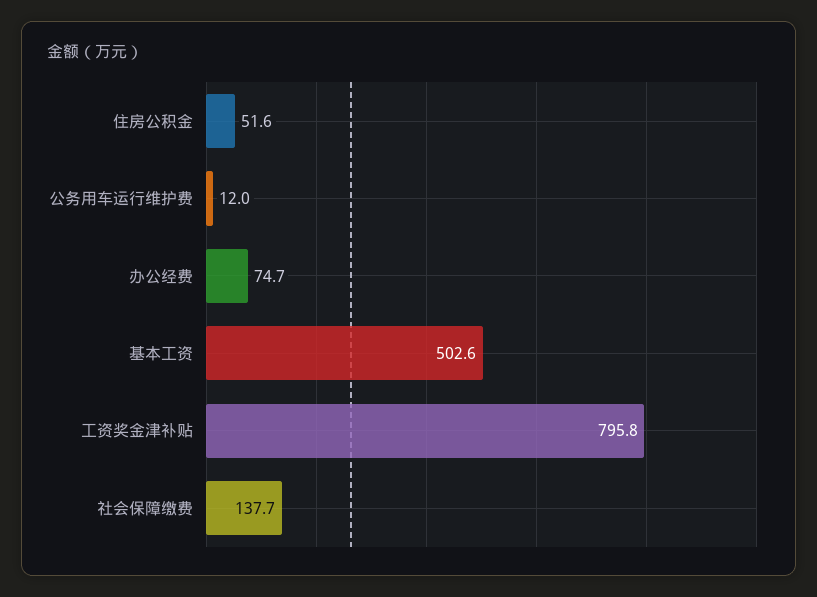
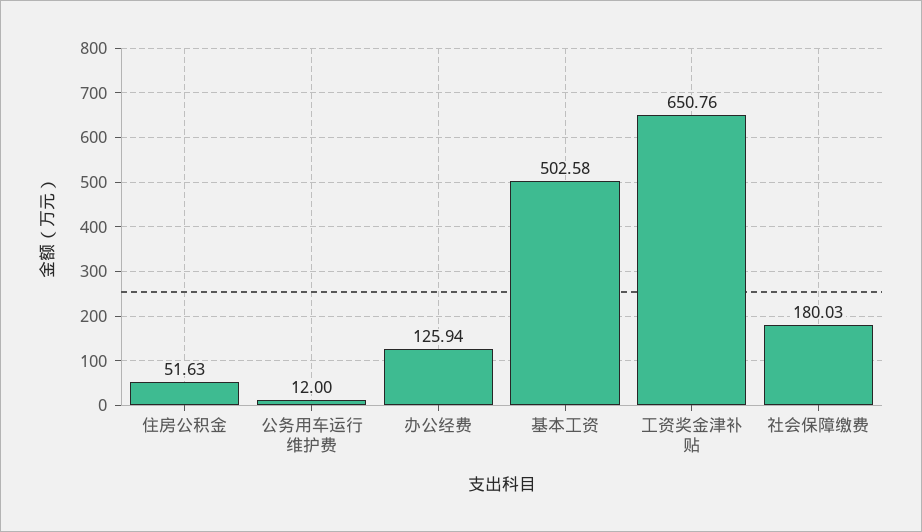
办公经费: 74.7 -> 125.94
工资奖金津补贴: 795.8 -> 650.76
社会保障缴费: 137.7 -> 180.03

